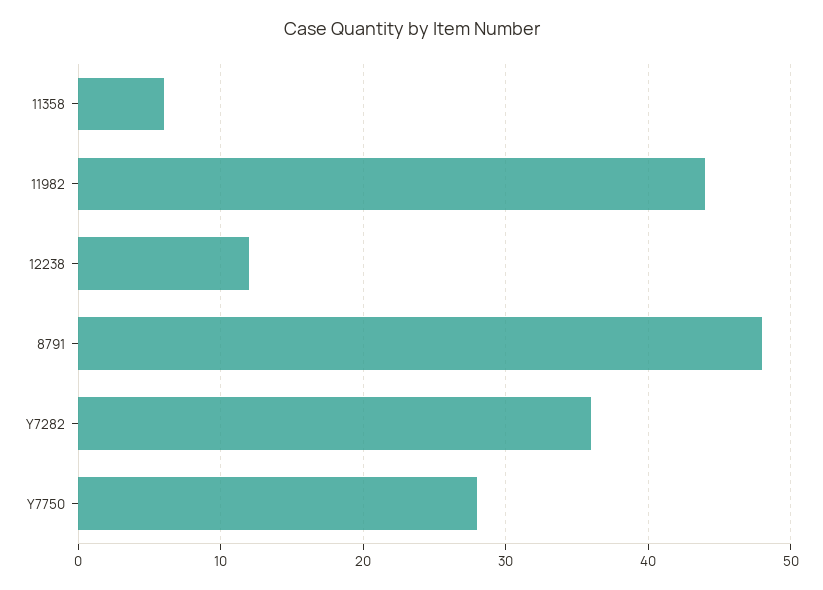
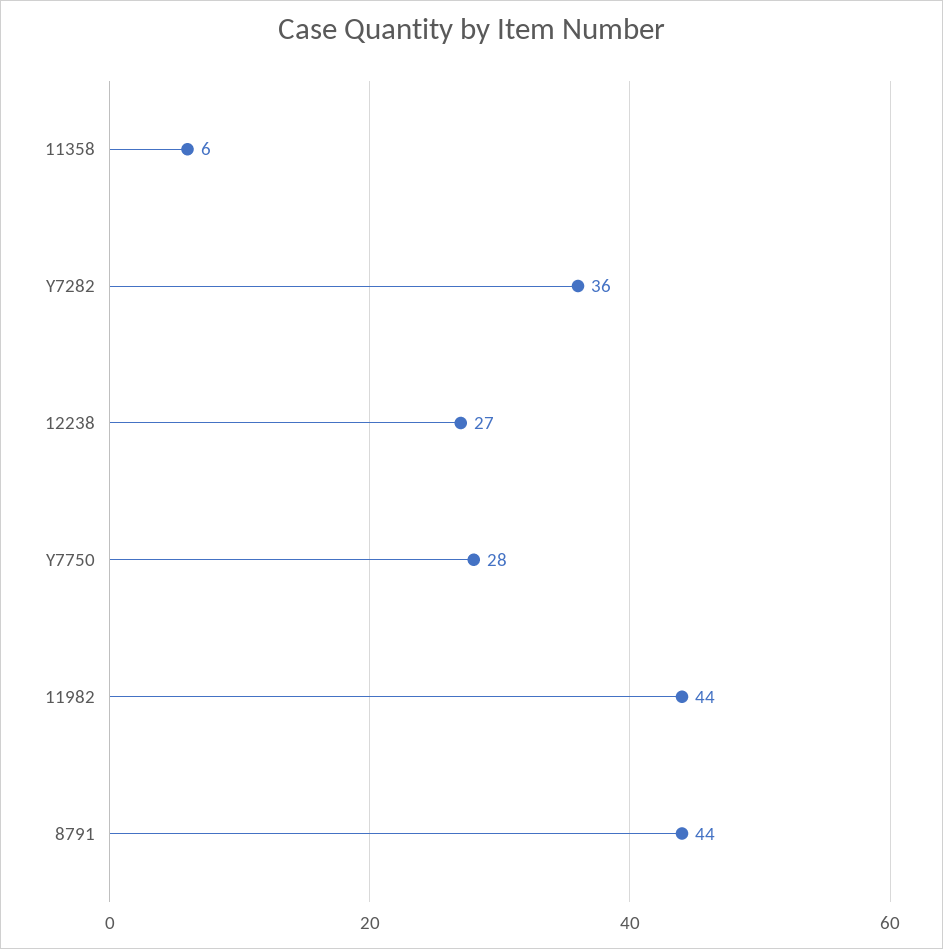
12238: 12 -> 27
8791: 48 -> 44

